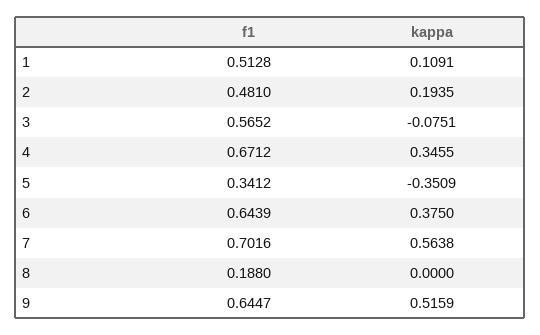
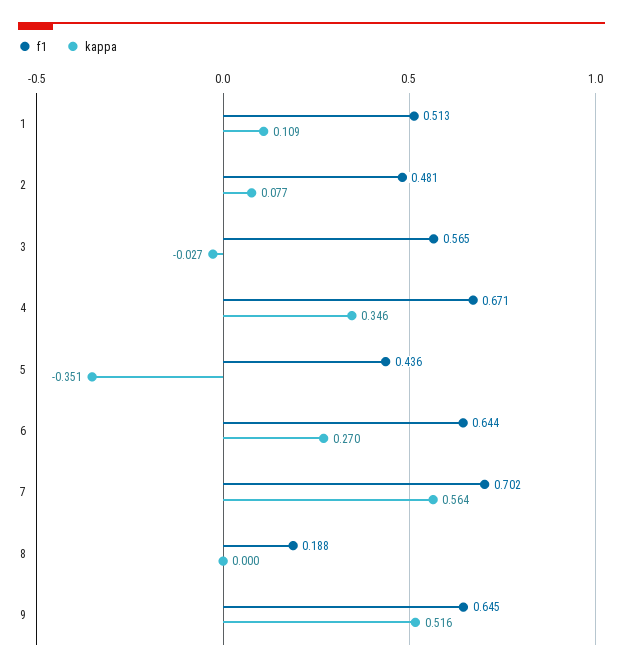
kappa, 2: 0.1935 -> 0.077
kappa, 3: -0.0751 -> -0.027
f1, 5: 0.3412 -> 0.436
kappa, 6: 0.375 -> 0.27

